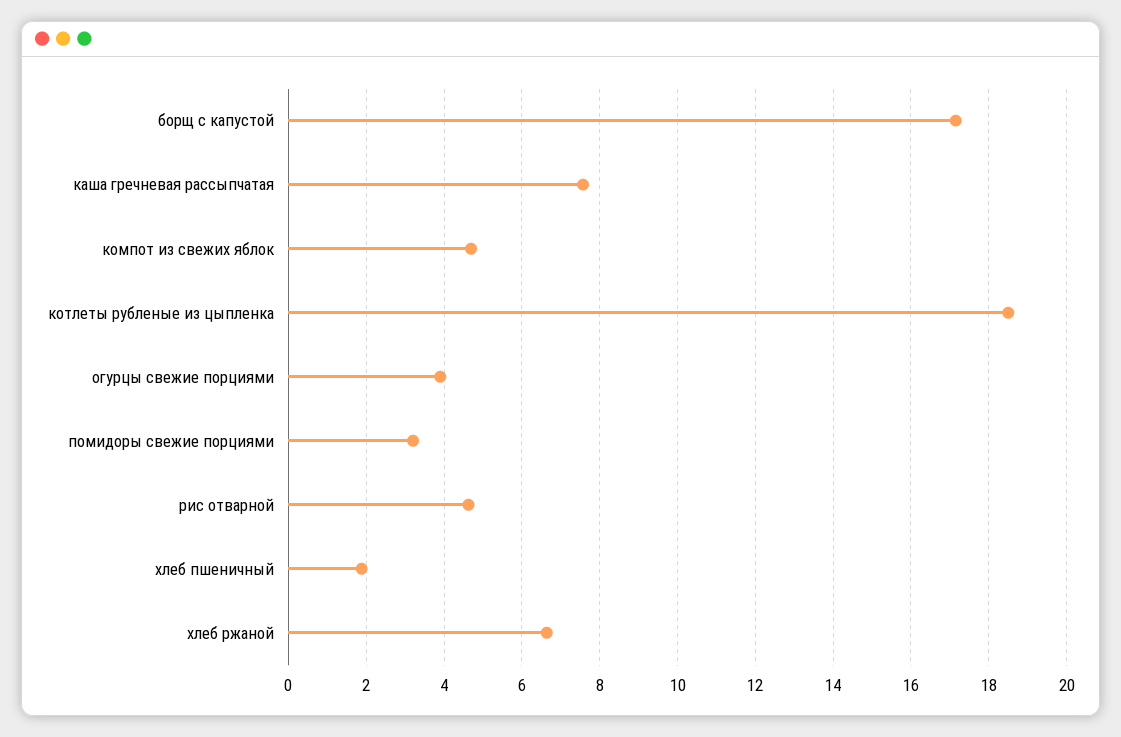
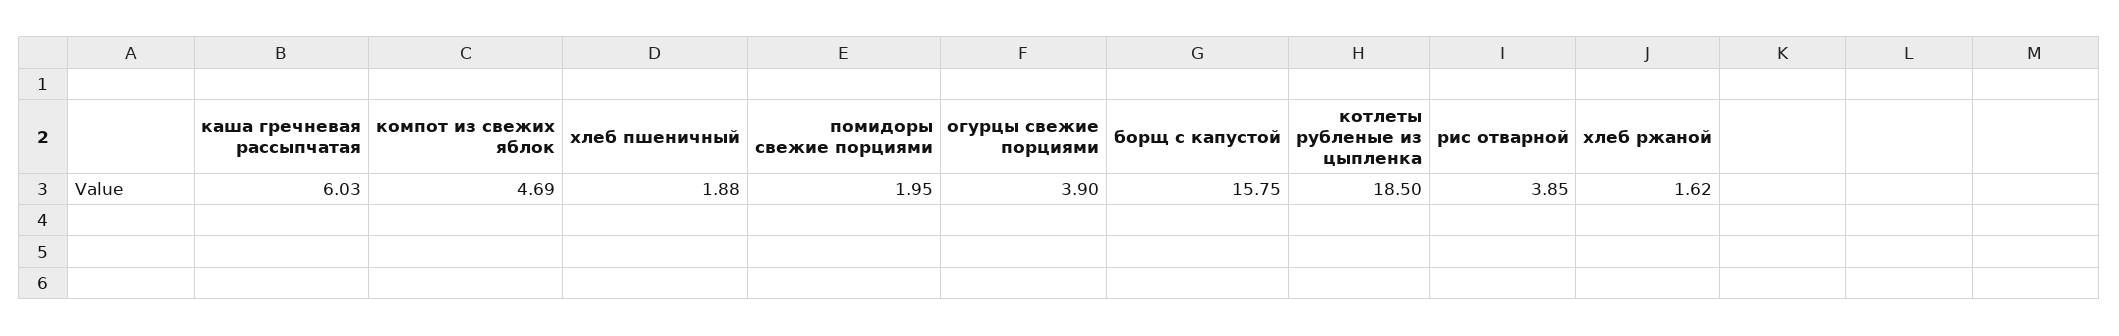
борщ с капустой: 17.2 -> 15.75
каша гречневая рассыпчатая: 7.6 -> 6.03
помидоры свежие порциями: 3.2 -> 1.95
рис отварной: 4.6 -> 3.85
хлеб ржаной: 6.6 -> 1.62

